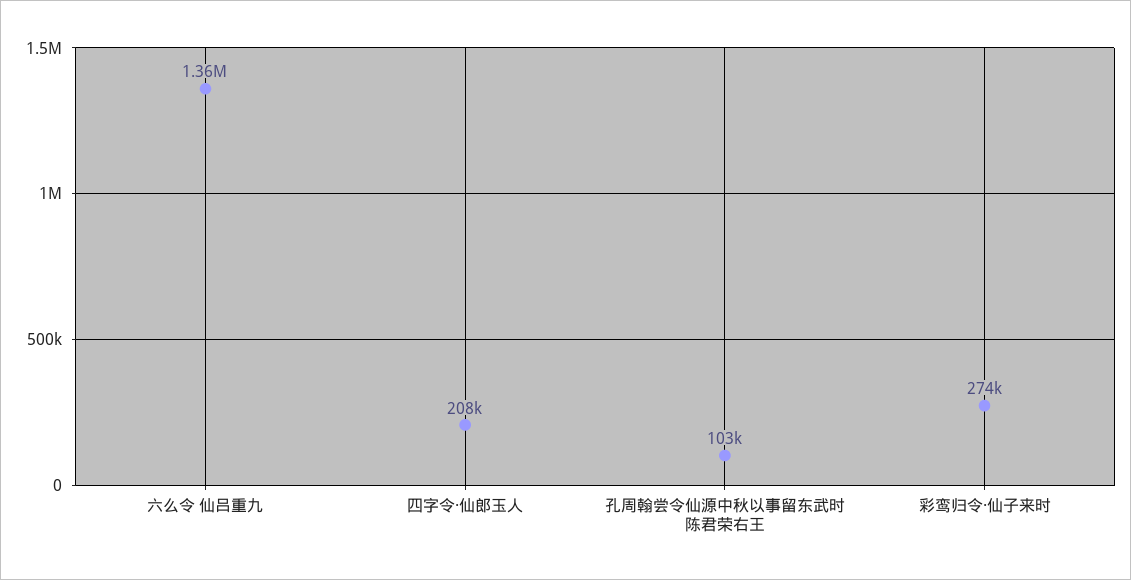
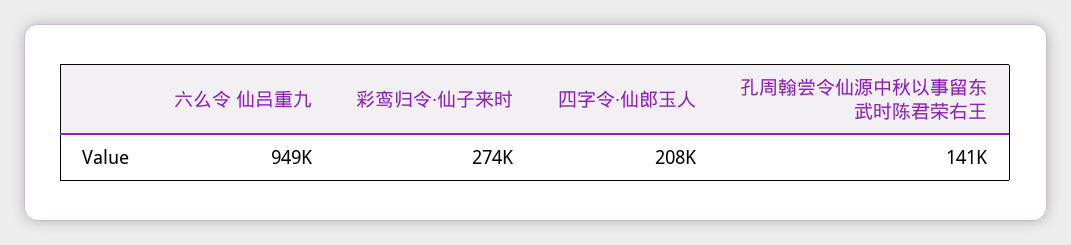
六么令 仙吕重九: 1360000 -> 949000
孔周翰尝令仙源中秋以事留东武时陈君荣右王: 103000 -> 141000

